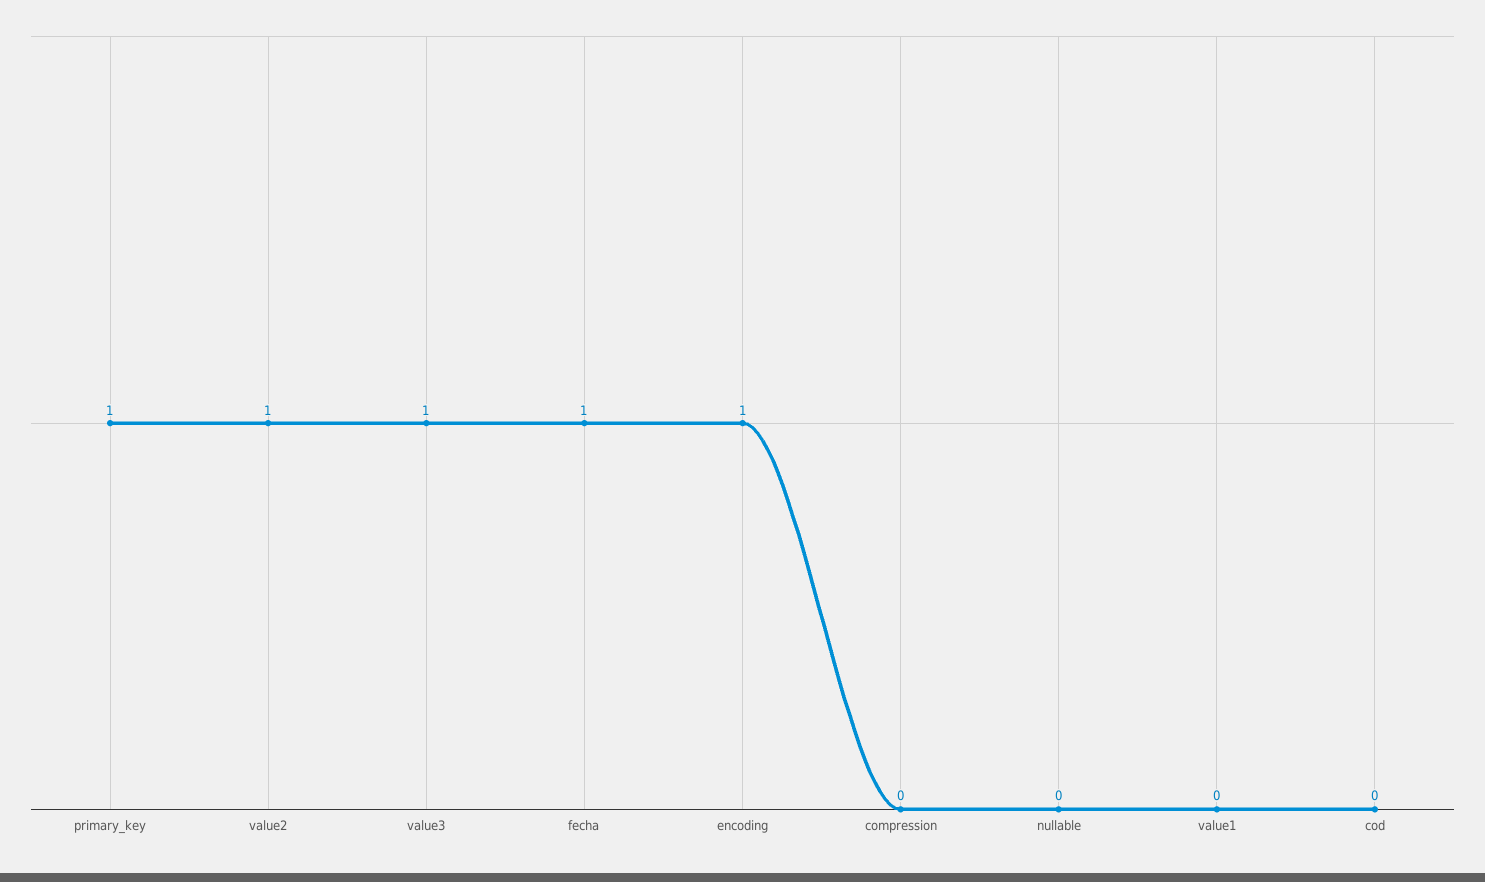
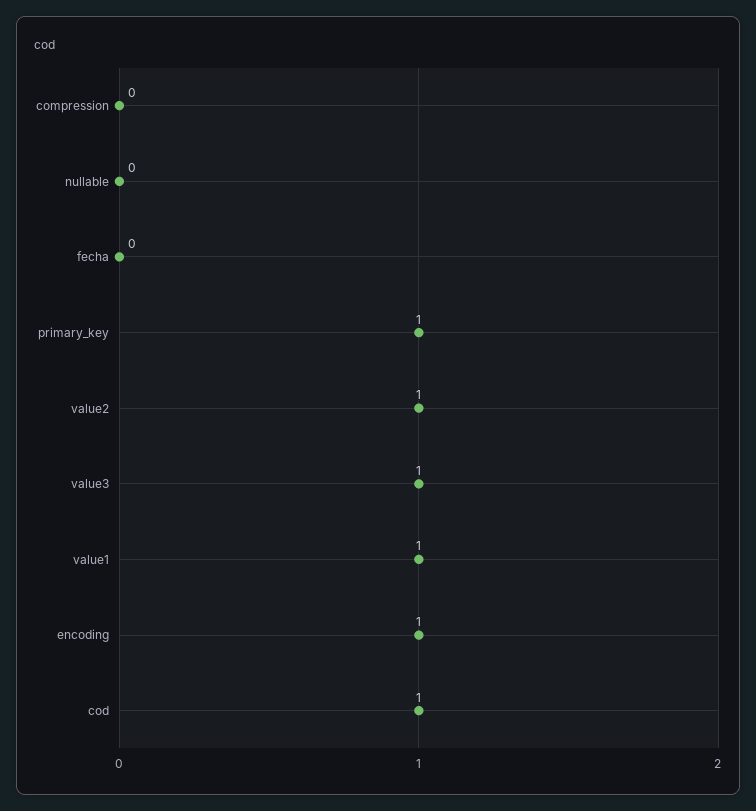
fecha: 1 -> 0
value1: 0 -> 1
cod: 0 -> 1

